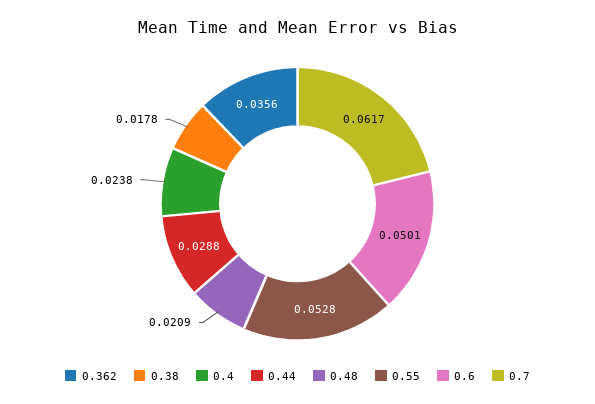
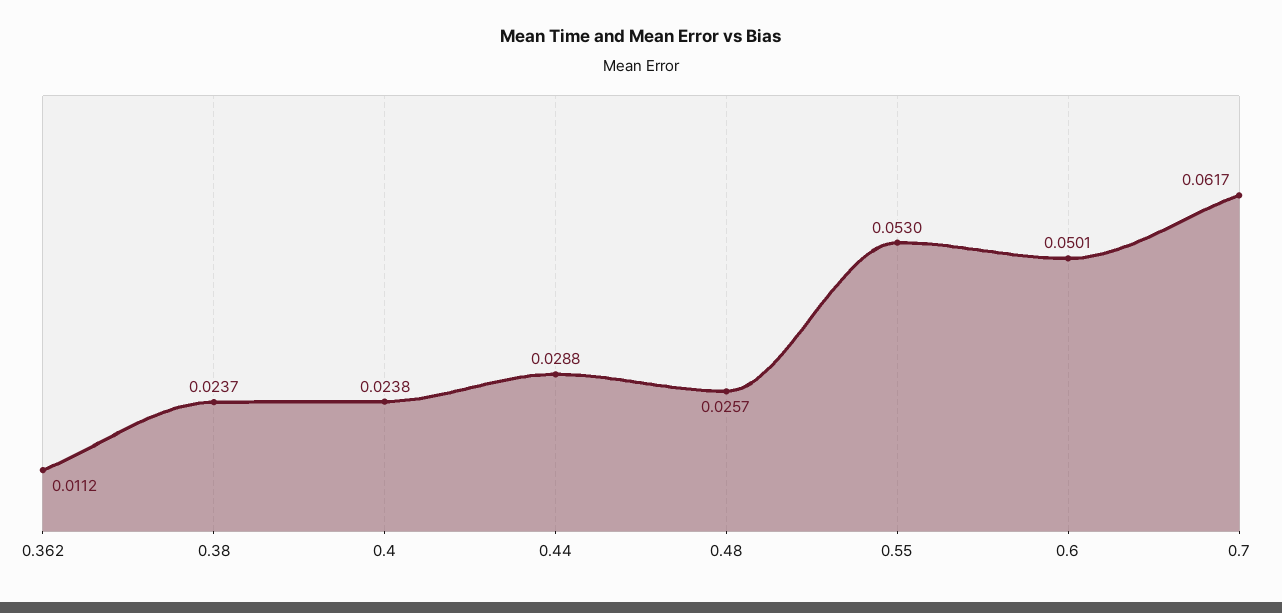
0.362: 0.0356 -> 0.0112
0.38: 0.0178 -> 0.0237
0.48: 0.0209 -> 0.0257
0.55: 0.0528 -> 0.053

